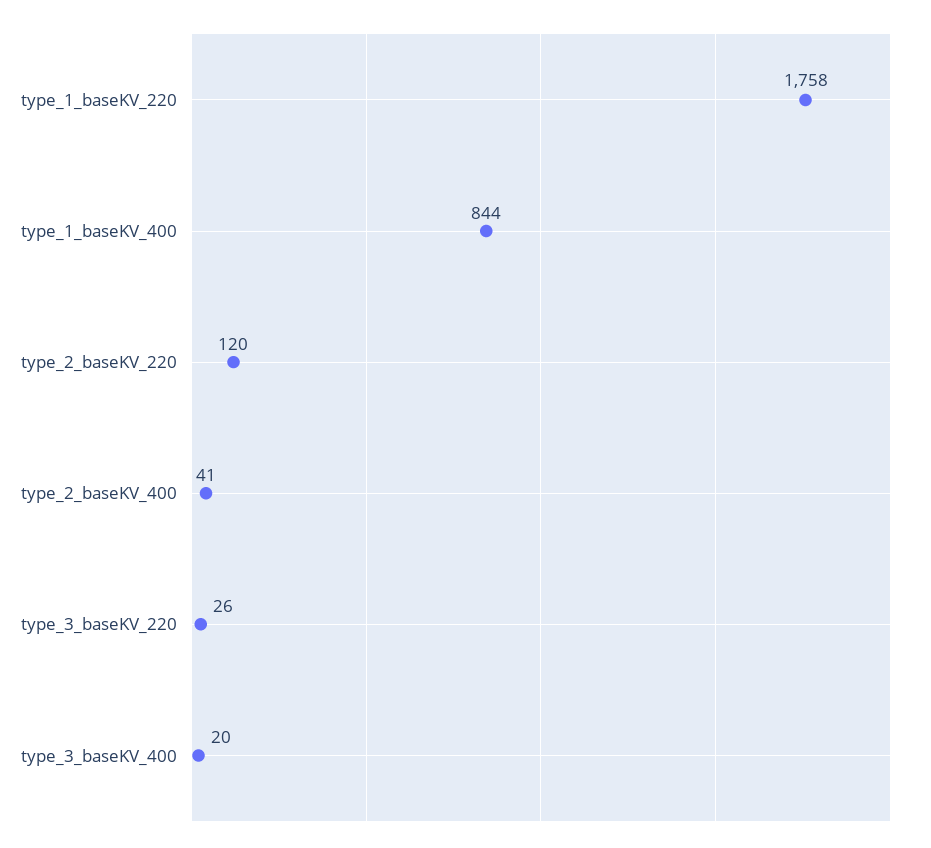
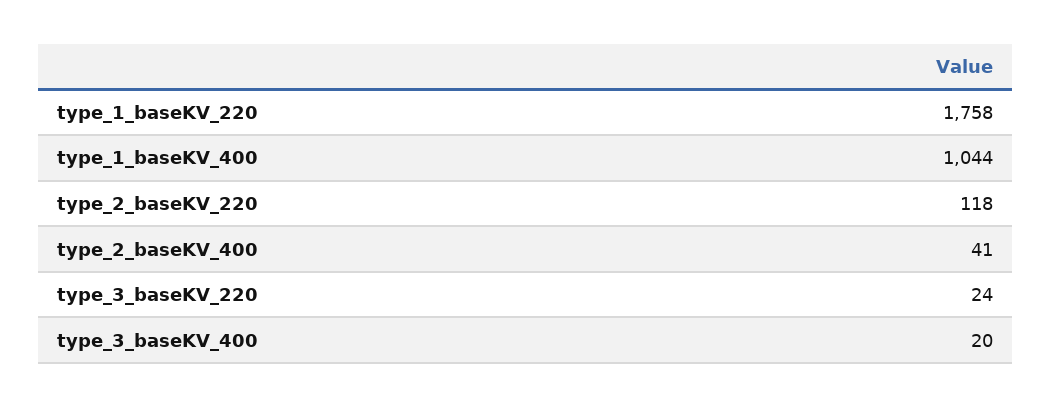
type_1_baseKV_400: 844 -> 1044
type_2_baseKV_220: 120 -> 118
type_3_baseKV_220: 26 -> 24

